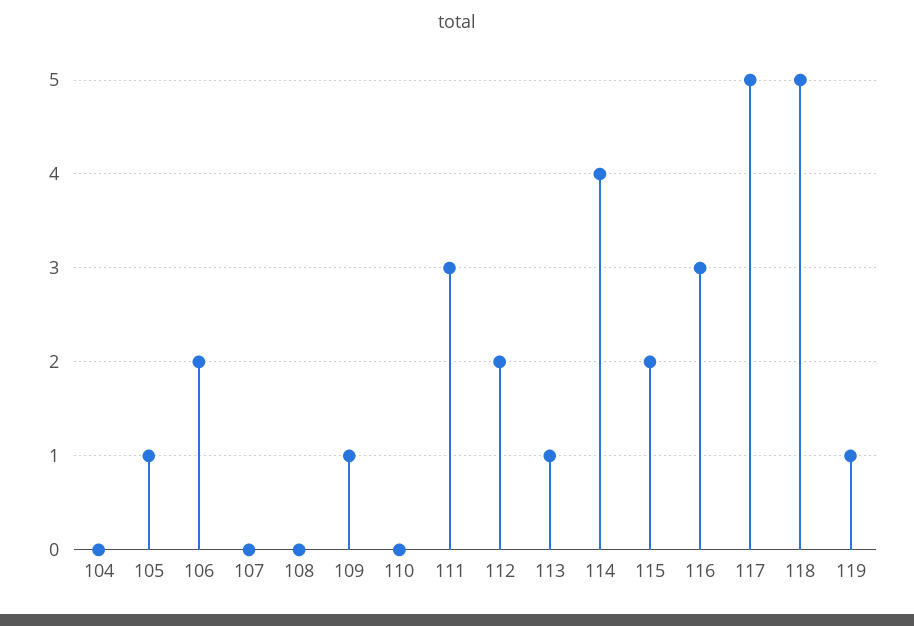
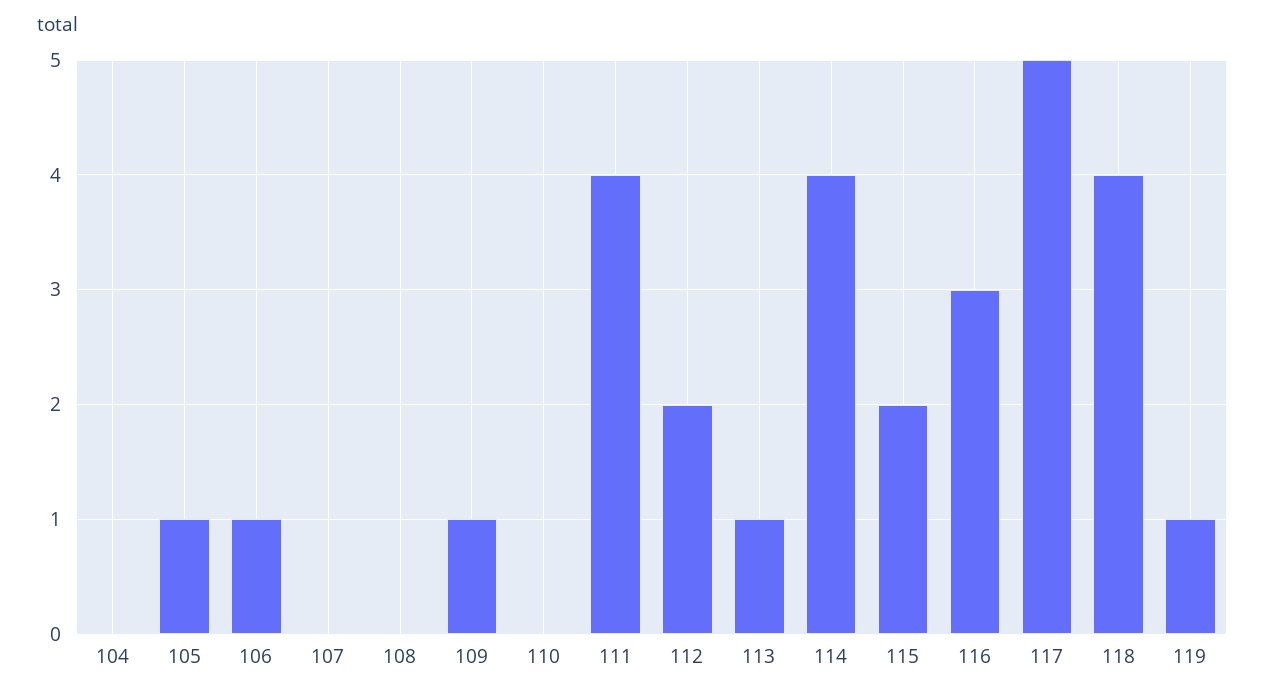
106: 2 -> 1
111: 3 -> 4
118: 5 -> 4

